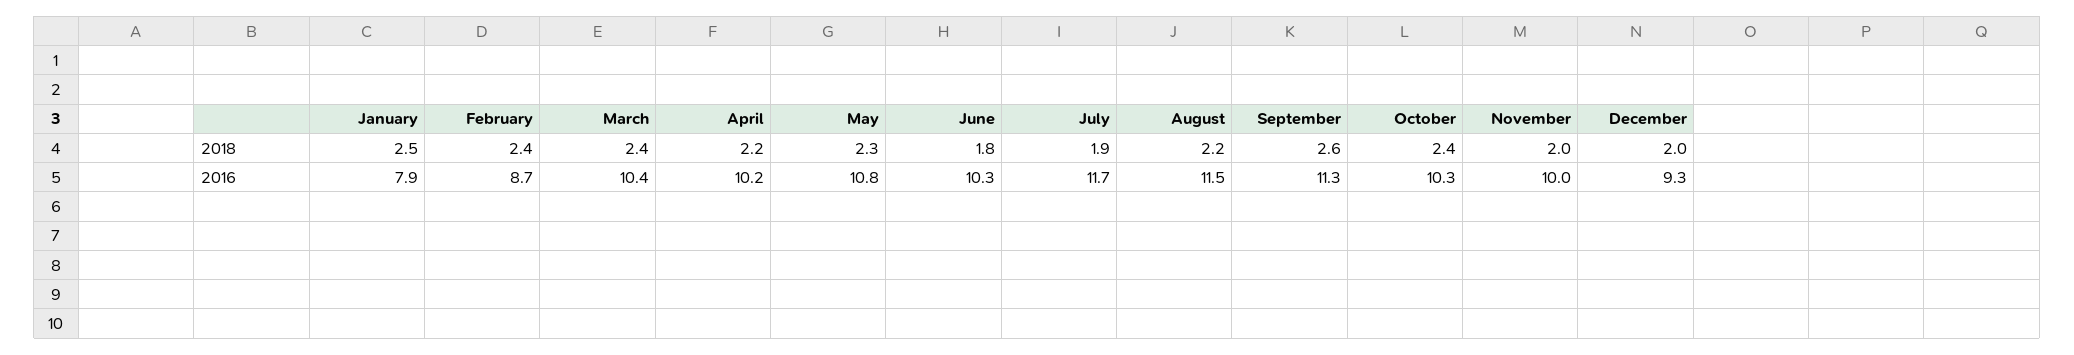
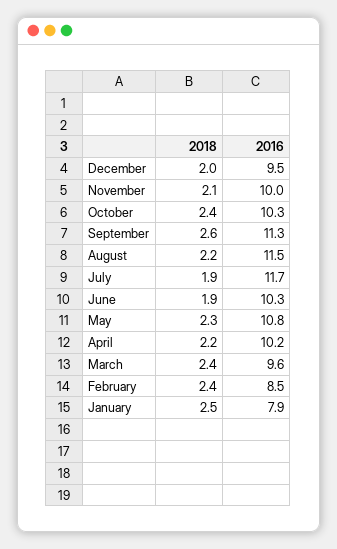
June, 2018: 1.8 -> 1.9
November, 2018: 2 -> 2.1
February, 2016: 8.7 -> 8.5
March, 2016: 10.4 -> 9.6
December, 2016: 9.3 -> 9.5

